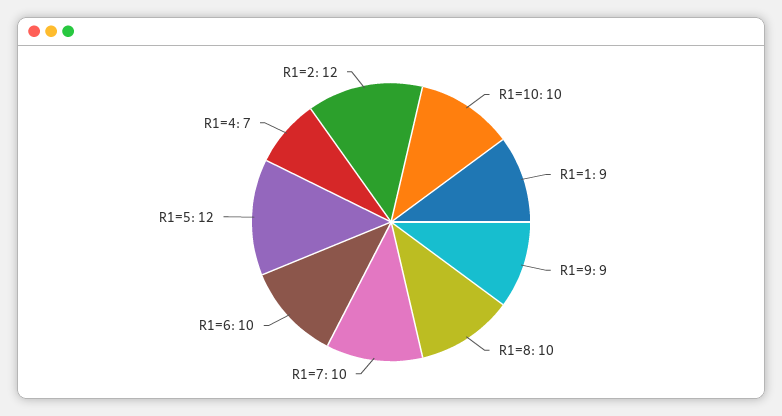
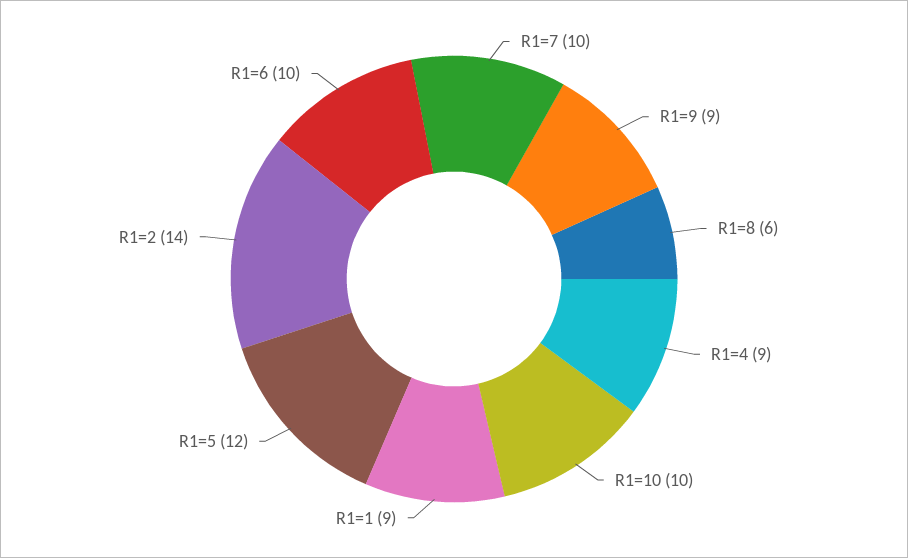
R1=8: 10 -> 6
R1=4: 7 -> 9
R1=2: 12 -> 14

